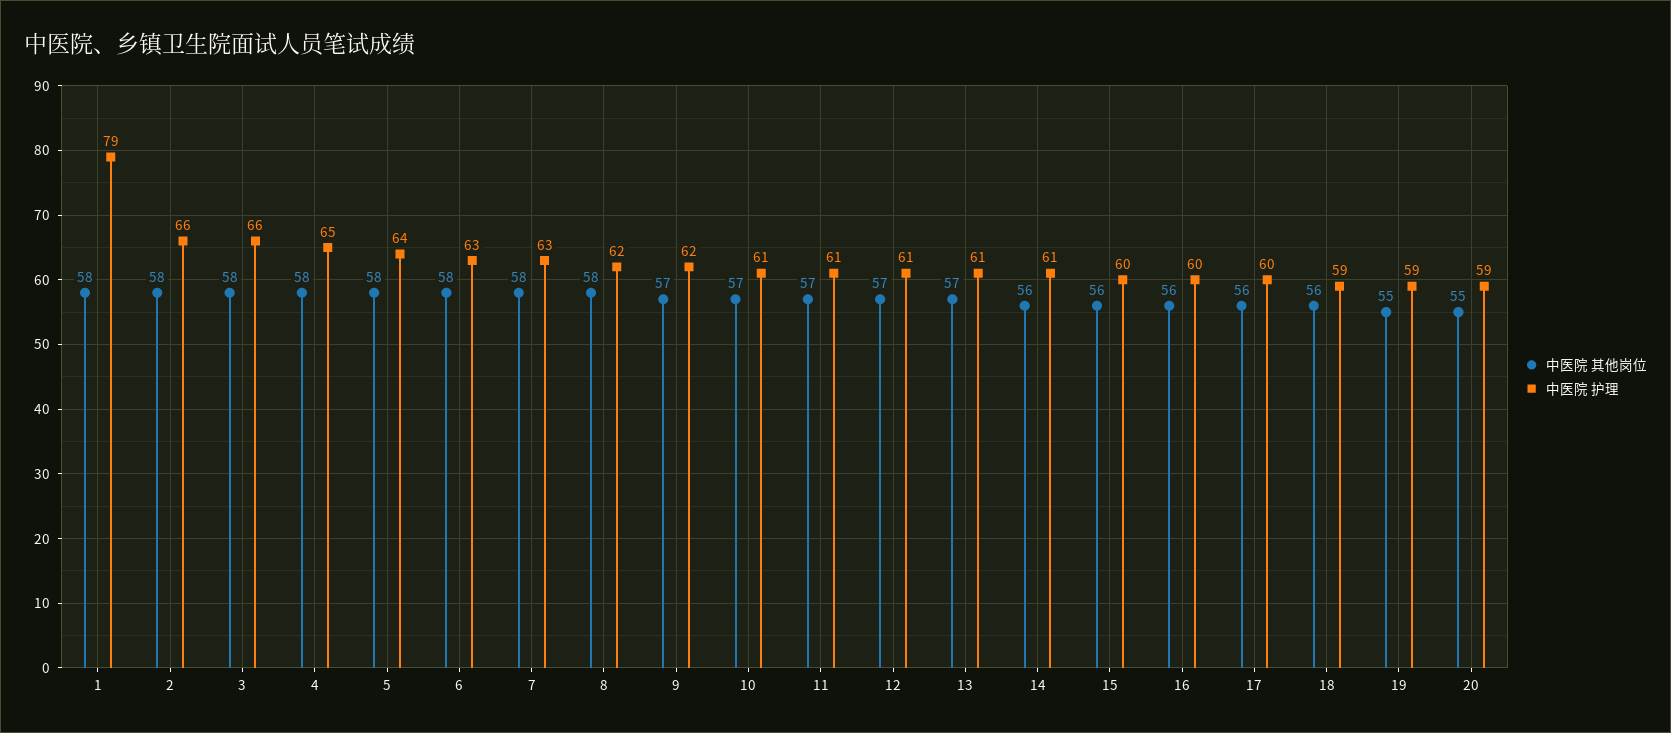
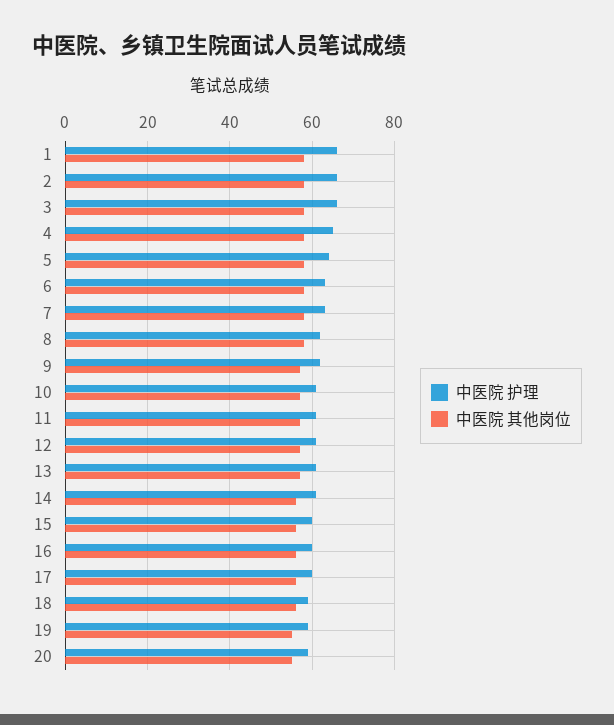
中医院 护理, 1: 79 -> 65

